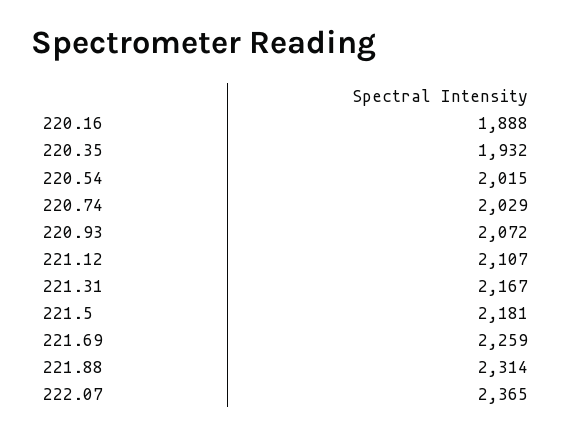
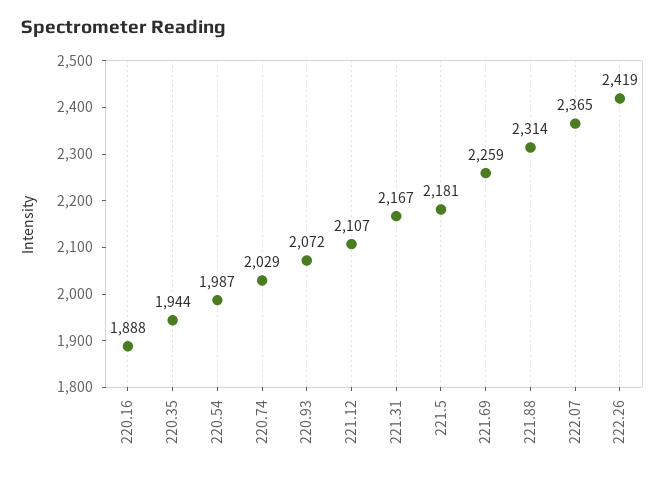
220.35: 1932 -> 1944
220.54: 2015 -> 1987
222.26: none -> 2419

